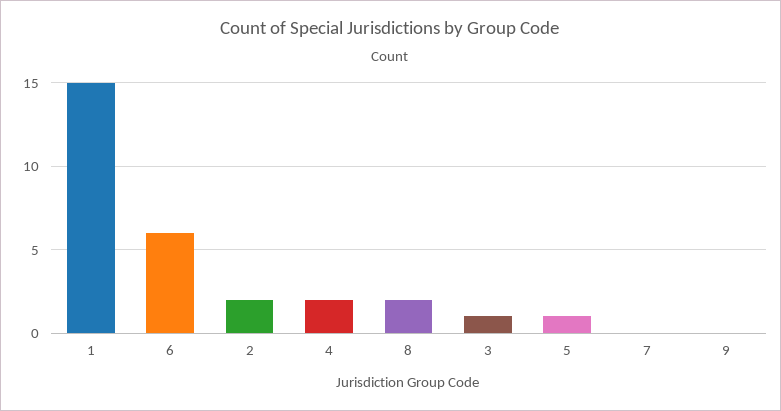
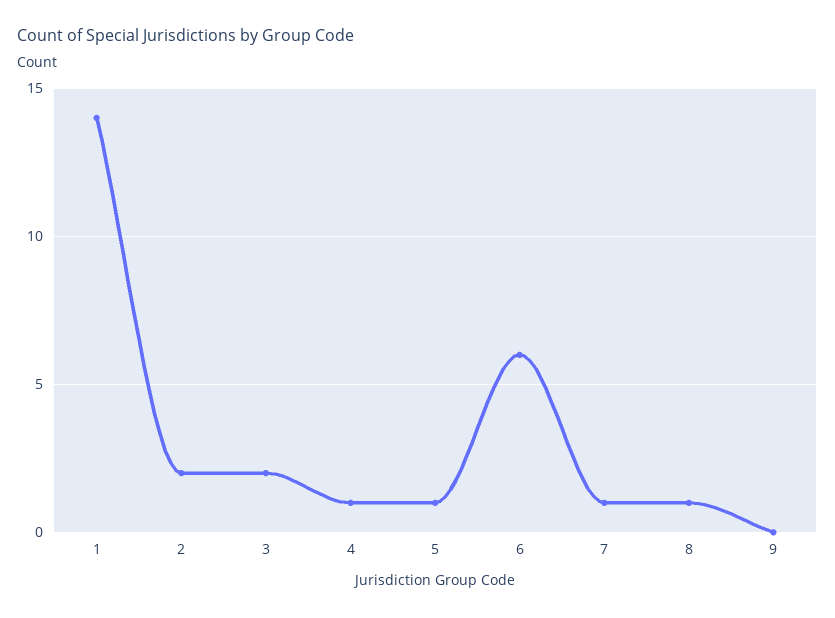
1: 15 -> 14
4: 2 -> 1
8: 2 -> 1
3: 1 -> 2
7: 0 -> 1

